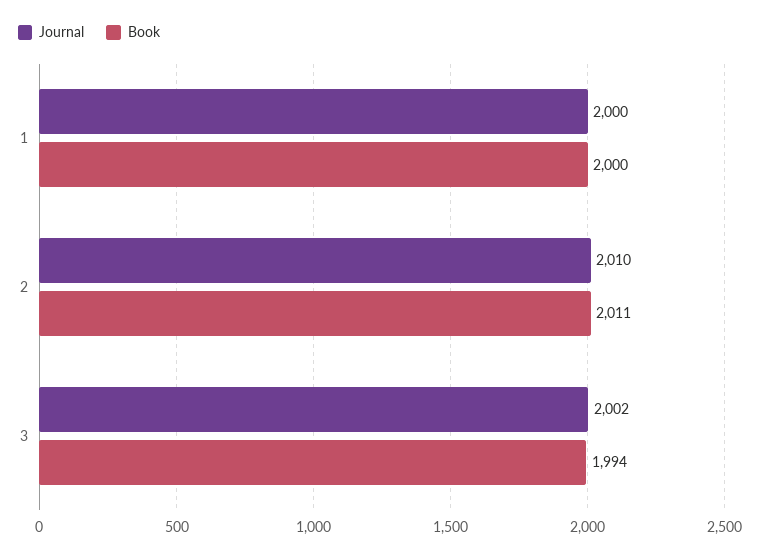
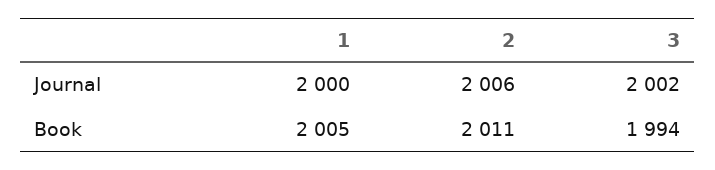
Book, 1: 2000 -> 2005
Journal, 2: 2010 -> 2006

